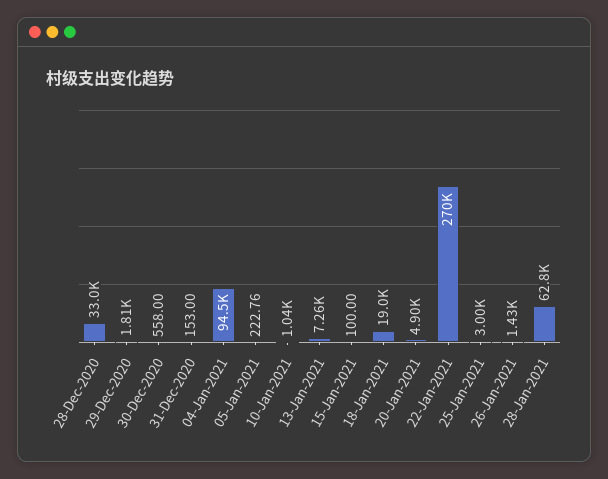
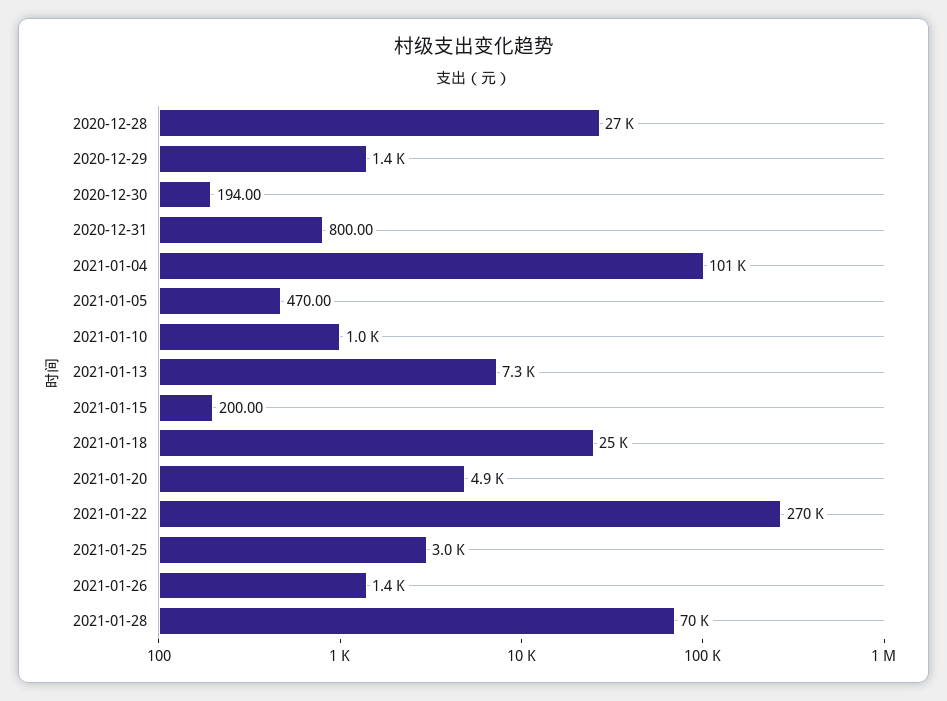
28-Dec-2020: 33000 -> 27000
29-Dec-2020: 1810 -> 1400
30-Dec-2020: 558 -> 194
31-Dec-2020: 153 -> 800
04-Jan-2021: 94500 -> 101000
05-Jan-2021: 222.76 -> 470
15-Jan-2021: 100 -> 200
18-Jan-2021: 19000 -> 25000
28-Jan-2021: 62800 -> 70000

